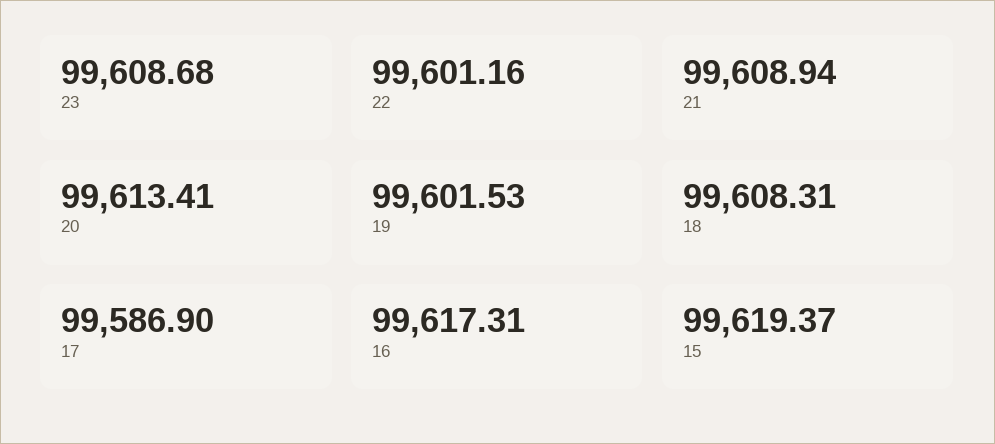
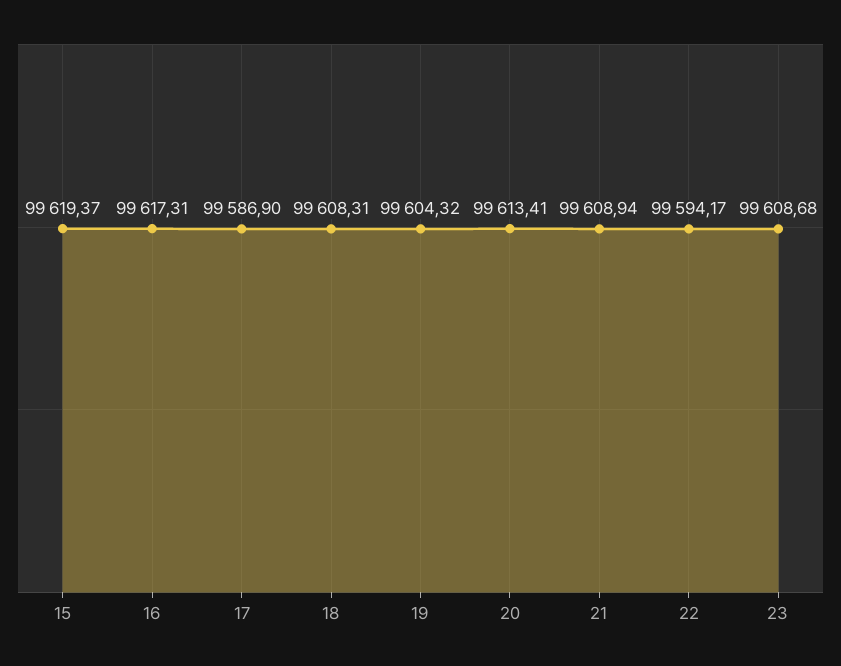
22: 99601.16 -> 99594.17
19: 99601.53 -> 99604.32

